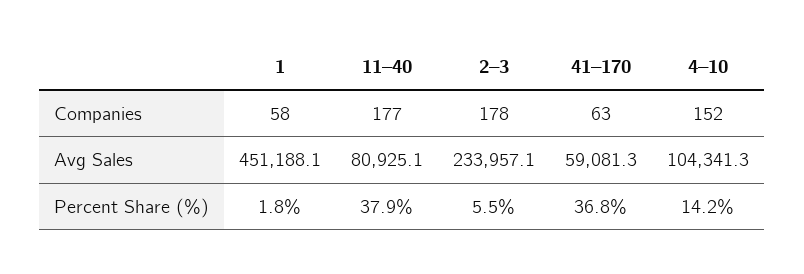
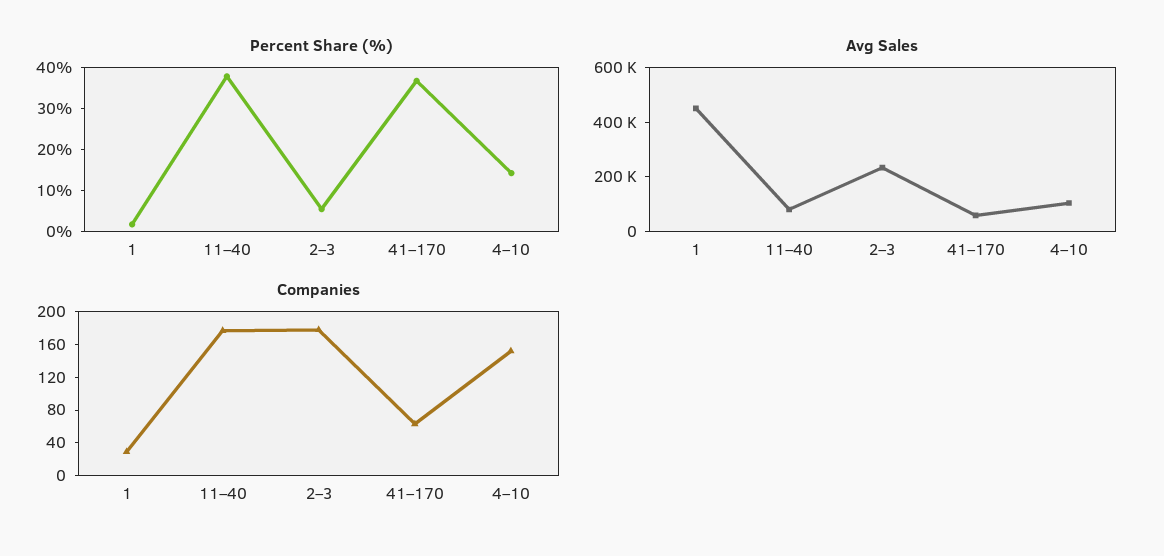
Companies, 1: 58 -> 30

